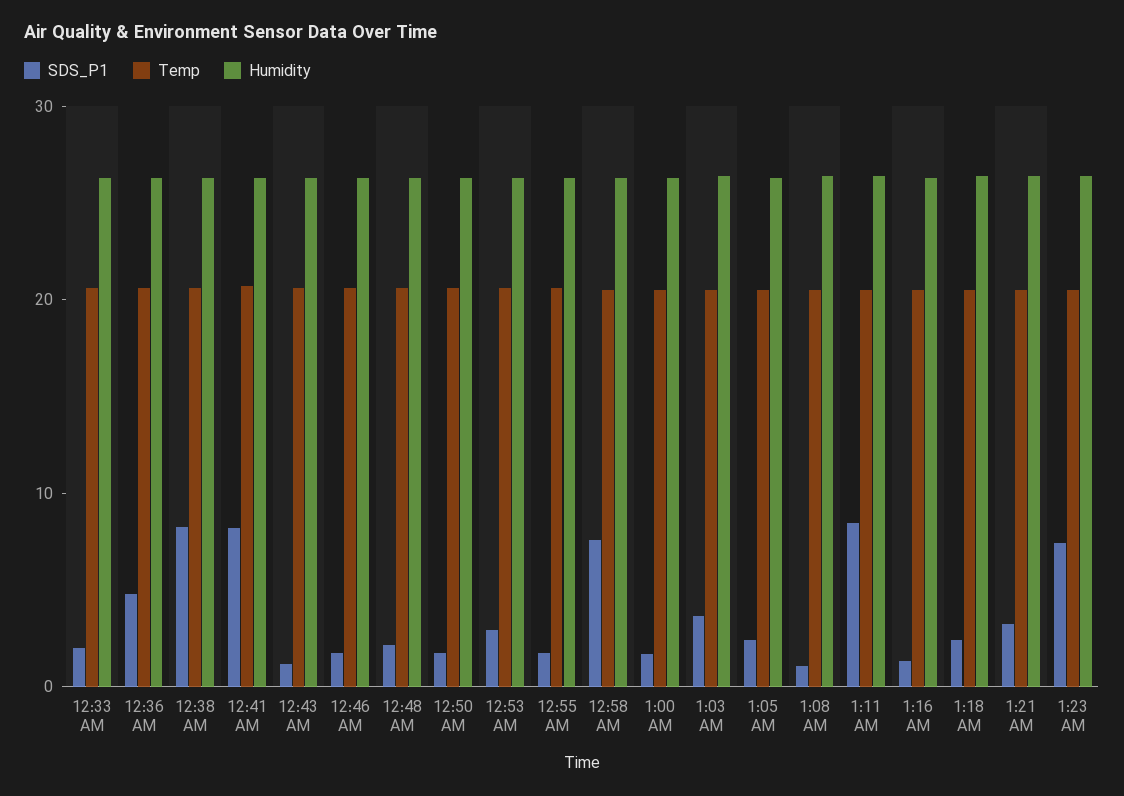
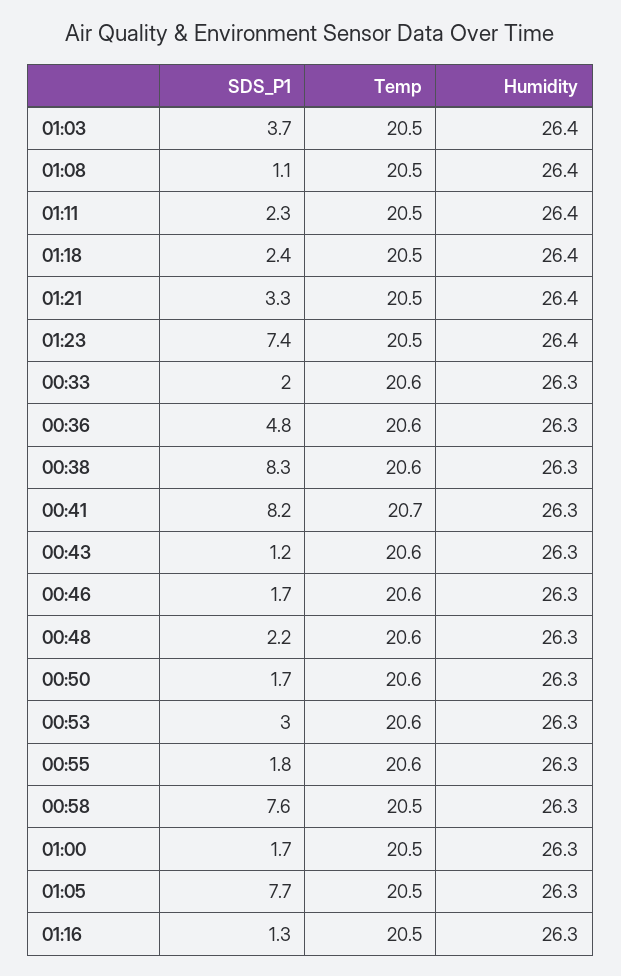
SDS_P1, 1:05 AM: 2 -> 7.7
SDS_P1, 1:11 AM: 8 -> 2.3

